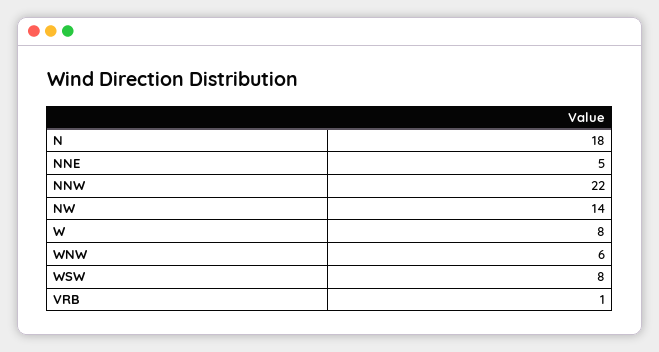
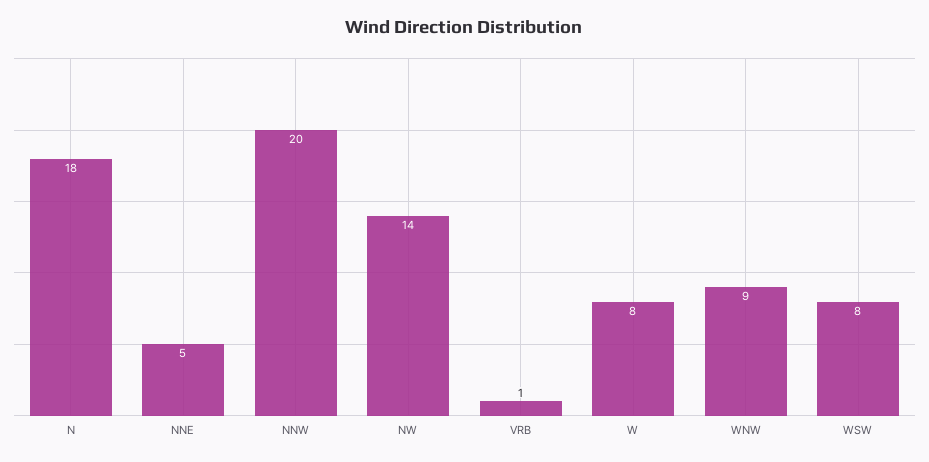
NNW: 22 -> 20
WNW: 6 -> 9

